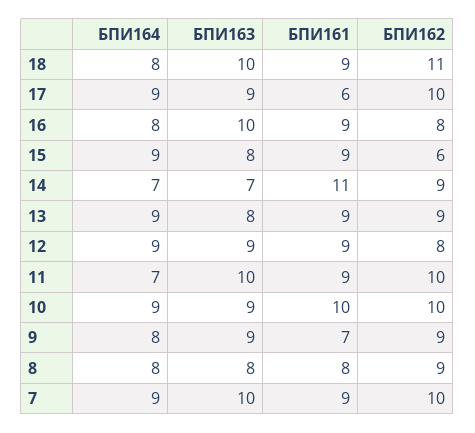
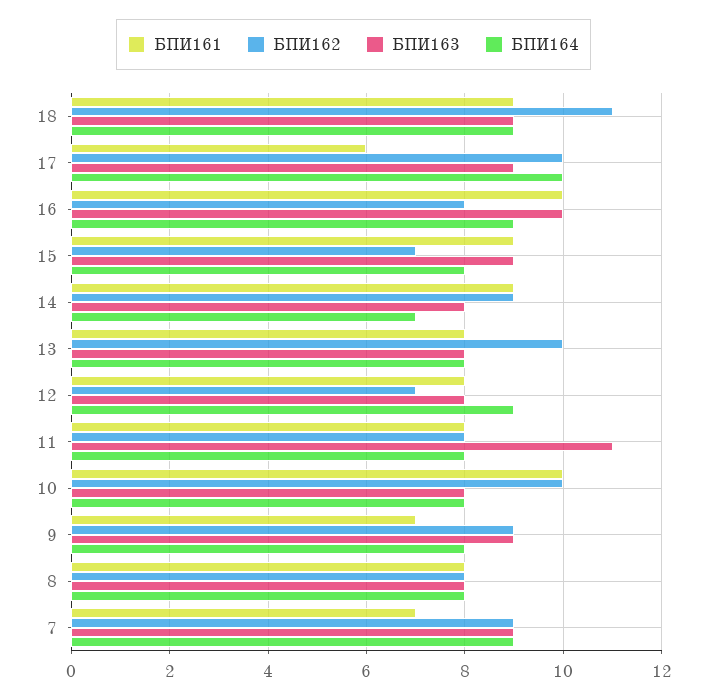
БПИ164, 18: 8 -> 9
БПИ163, 18: 10 -> 9
БПИ164, 17: 9 -> 10
БПИ164, 16: 8 -> 9
БПИ161, 16: 9 -> 10
БПИ164, 15: 9 -> 8
БПИ163, 15: 8 -> 9
БПИ162, 15: 6 -> 7
БПИ163, 14: 7 -> 8
БПИ161, 14: 11 -> 9
БПИ164, 13: 9 -> 8
БПИ161, 13: 9 -> 8
БПИ162, 13: 9 -> 10
БПИ163, 12: 9 -> 8
БПИ161, 12: 9 -> 8
БПИ162, 12: 8 -> 7
БПИ164, 11: 7 -> 8
БПИ163, 11: 10 -> 11
БПИ161, 11: 9 -> 8
БПИ162, 11: 10 -> 8
БПИ164, 10: 9 -> 8
БПИ163, 10: 9 -> 8
БПИ162, 8: 9 -> 8
БПИ163, 7: 10 -> 9
БПИ161, 7: 9 -> 7
БПИ162, 7: 10 -> 9

